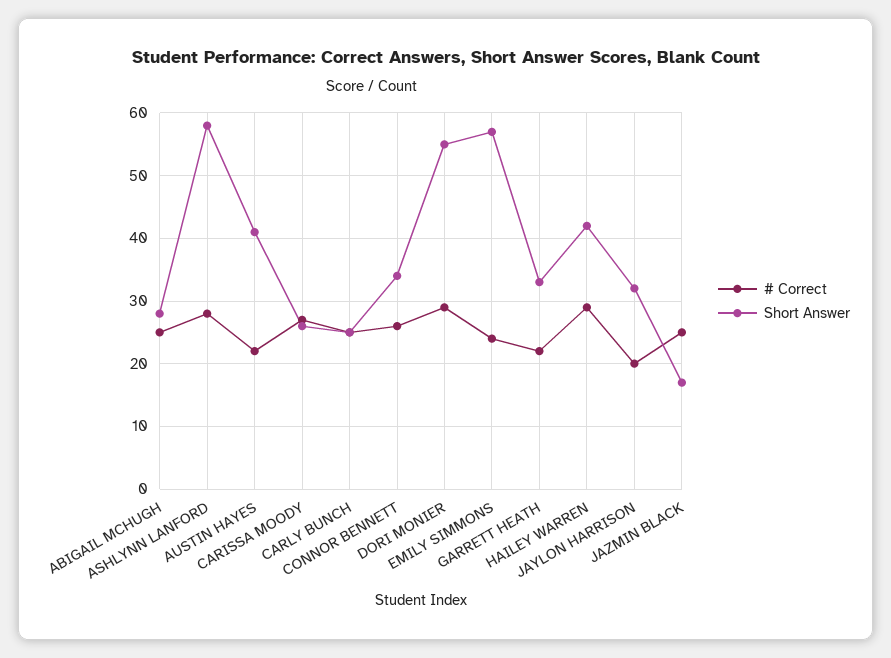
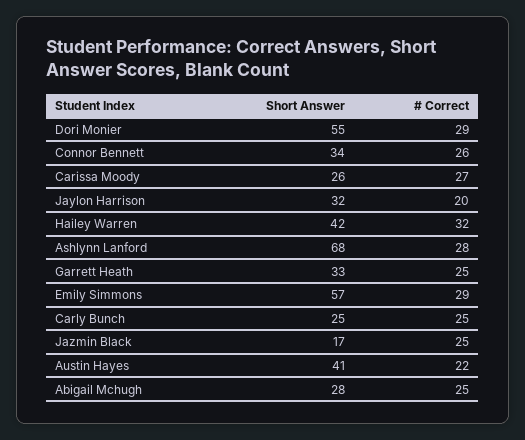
Short Answer, ASHLYNN LANFORD: 58 -> 68
# Correct, EMILY SIMMONS: 24 -> 29
# Correct, GARRETT HEATH: 22 -> 25
# Correct, HAILEY WARREN: 29 -> 32

